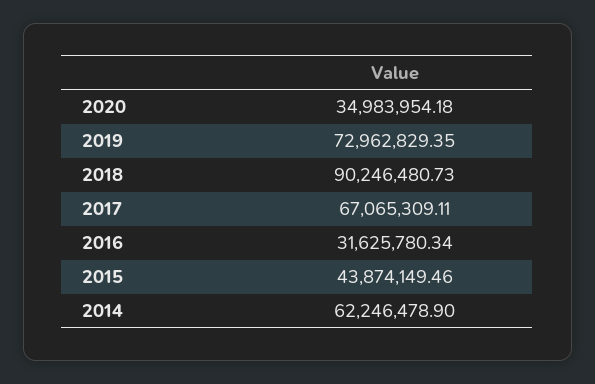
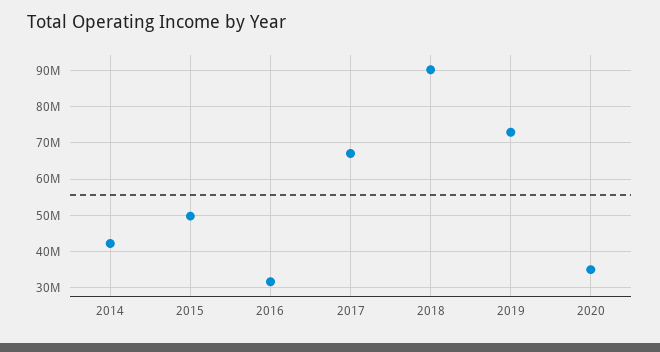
2015: 43874149.46 -> 50000000
2014: 62246478.9 -> 42000000

